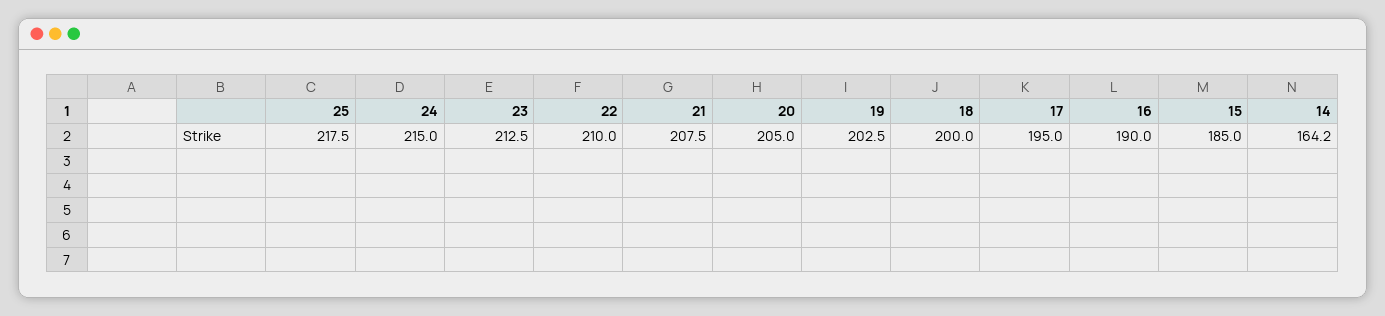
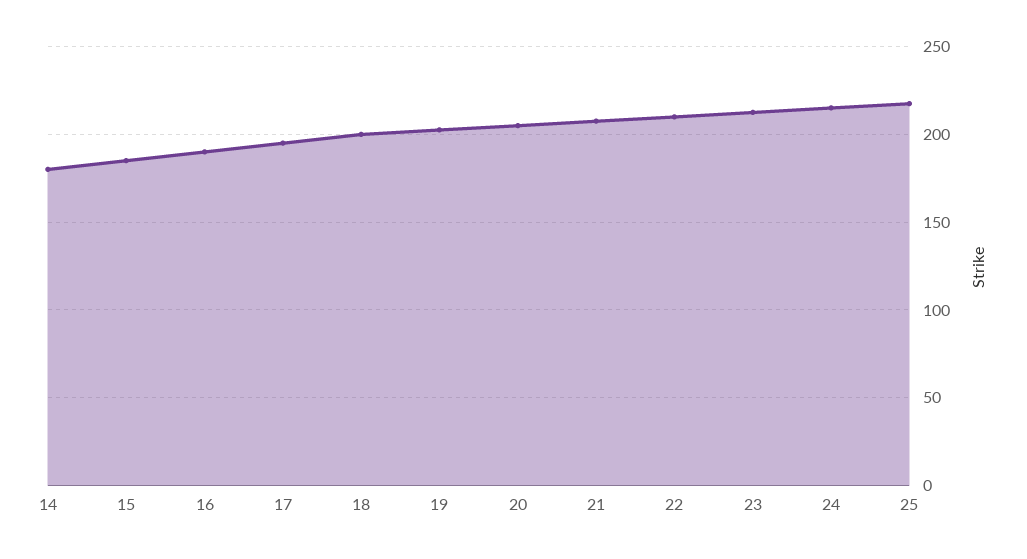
14: 164.2 -> 180

